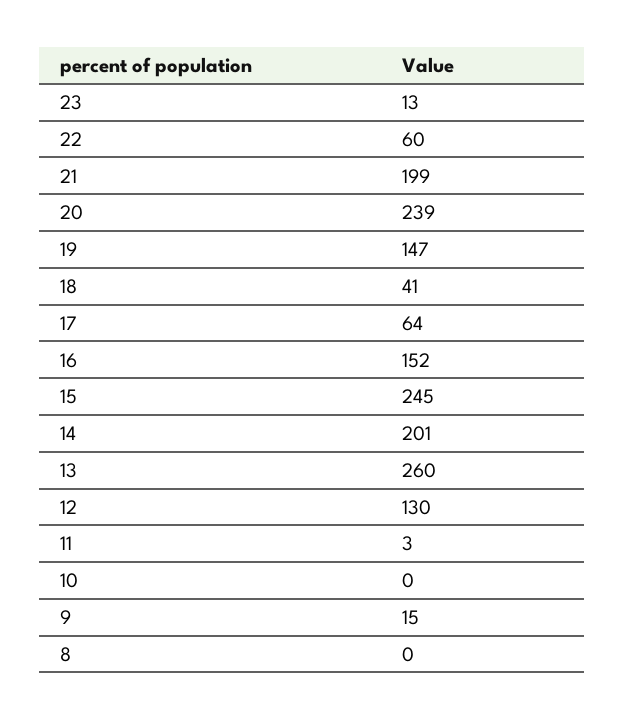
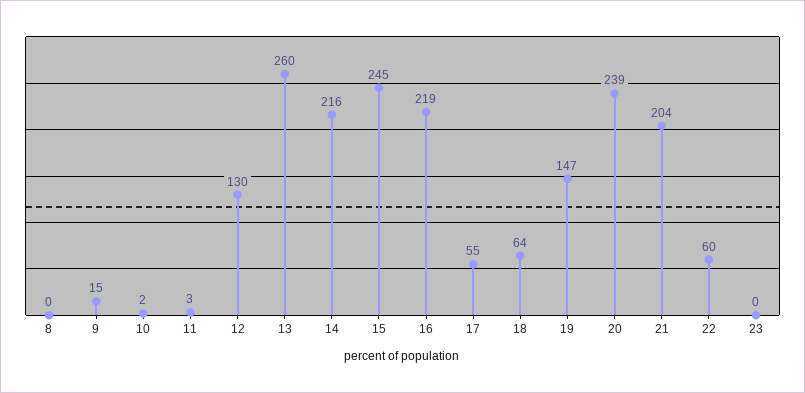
23: 13 -> 0
21: 199 -> 204
18: 41 -> 64
17: 64 -> 55
16: 152 -> 219
14: 201 -> 216
10: 0 -> 2

